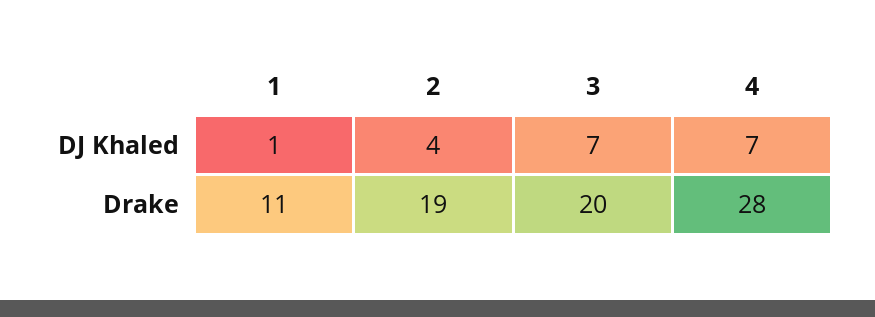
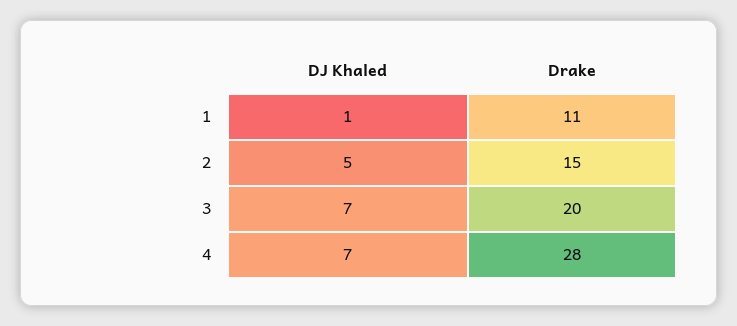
2, DJ Khaled: 4 -> 5
2, Drake: 19 -> 15

